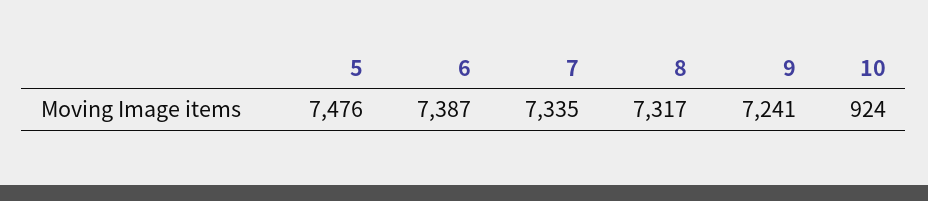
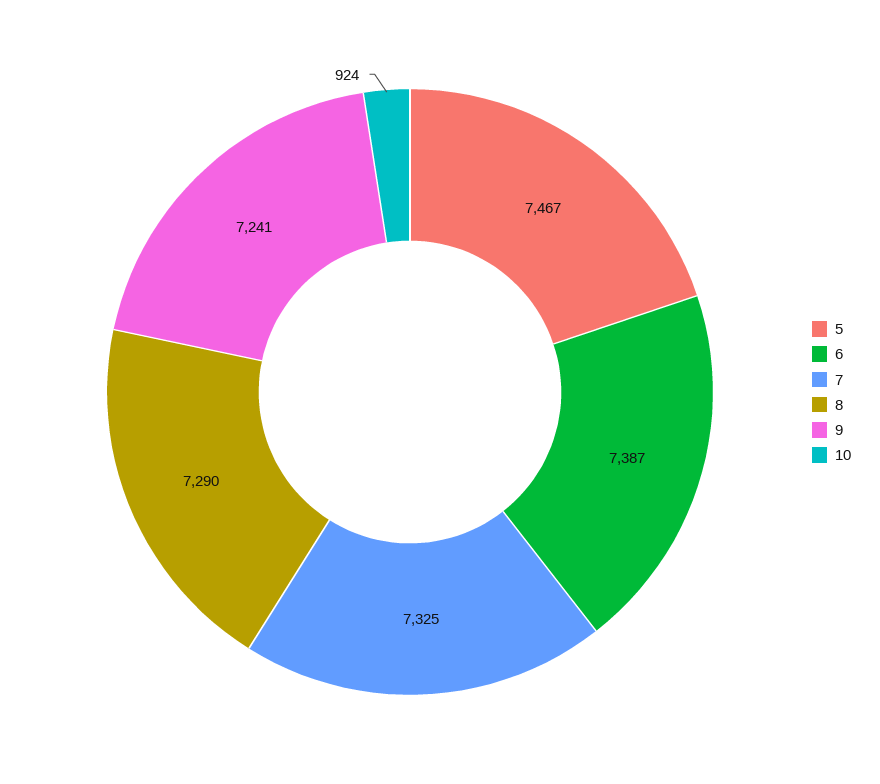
5: 7476 -> 7467
7: 7335 -> 7325
8: 7317 -> 7290

